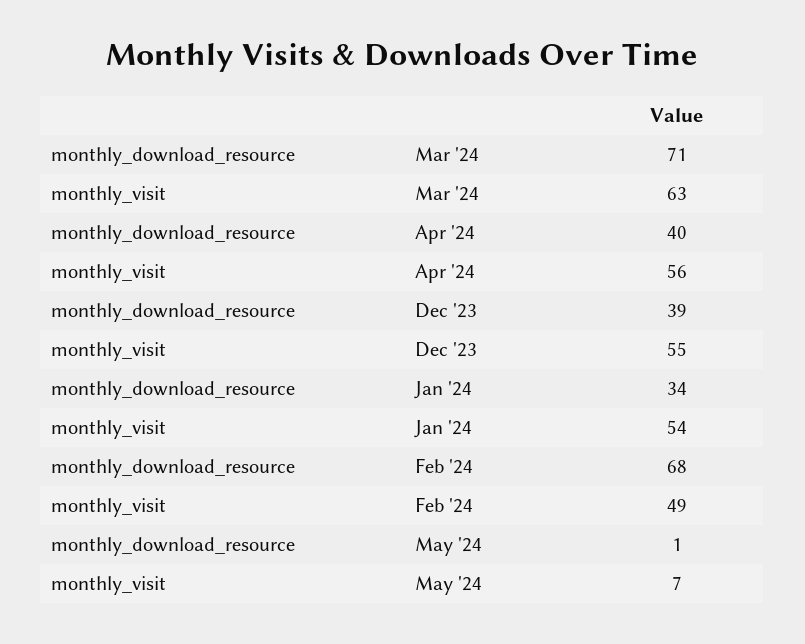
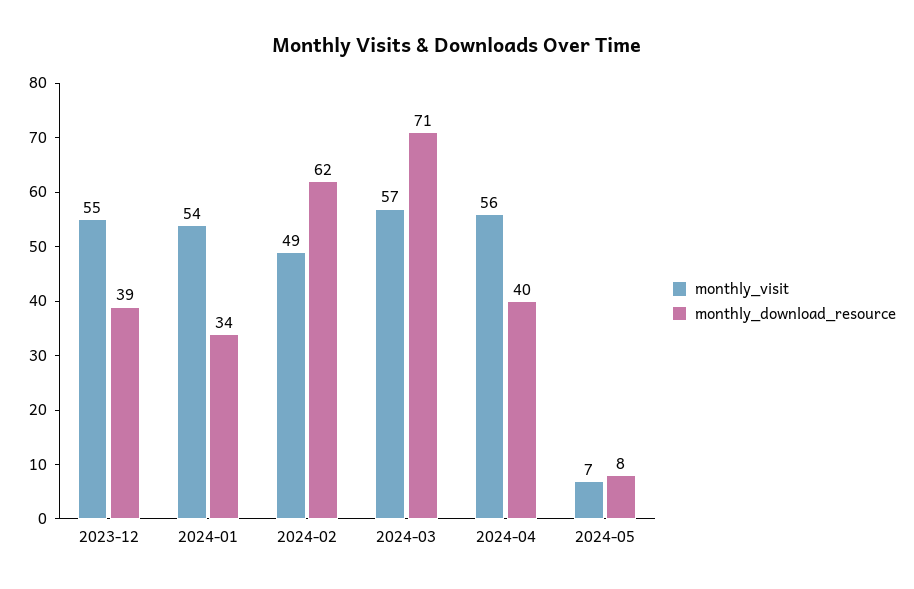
monthly_visit, Mar '24: 63 -> 57
monthly_download_resource, Feb '24: 68 -> 62
monthly_download_resource, May '24: 1 -> 8

